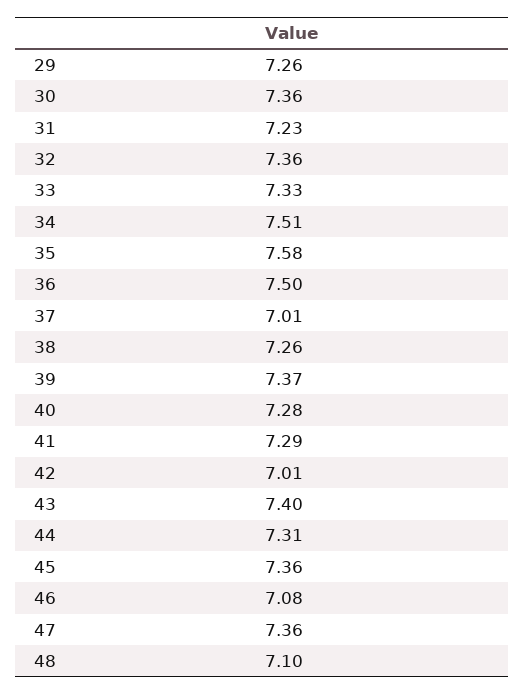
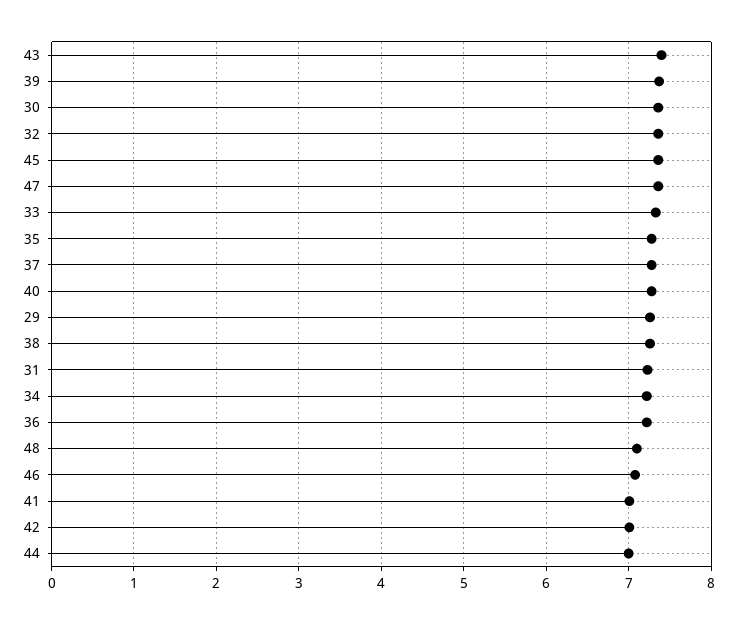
34: 7.51 -> 7.2
35: 7.58 -> 7.3
36: 7.5 -> 7.2
37: 7.01 -> 7.3
41: 7.29 -> 7
44: 7.31 -> 7

